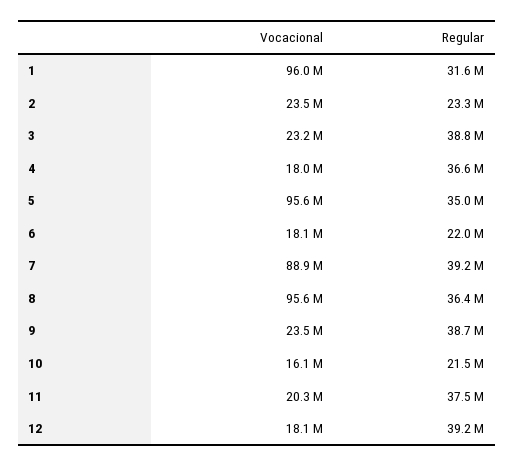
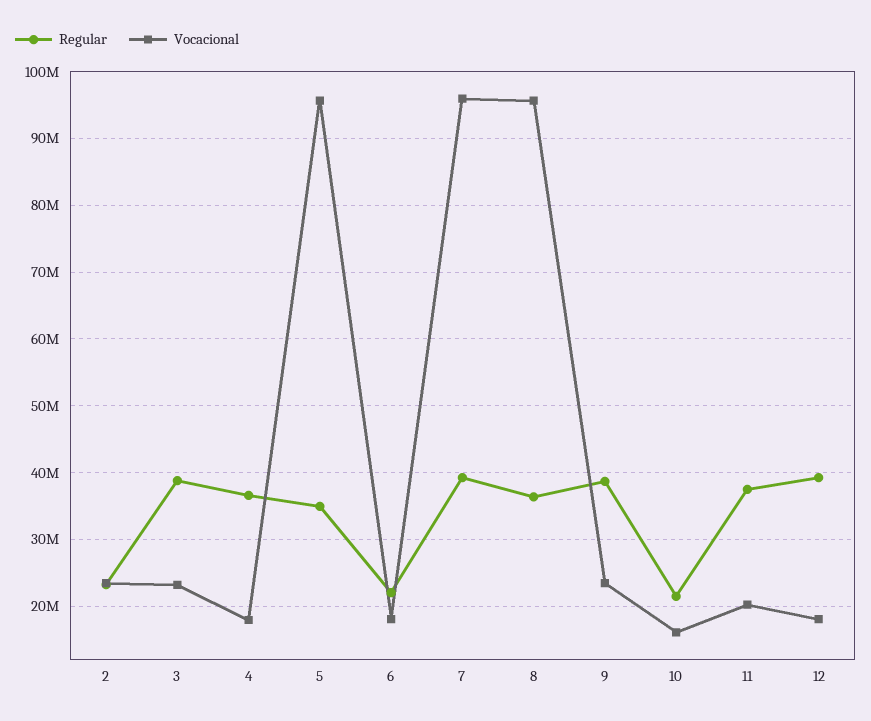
Vocacional, 1: 96000000 -> none
Regular, 1: 31600000 -> none
Vocacional, 7: 88900000 -> 96000000

